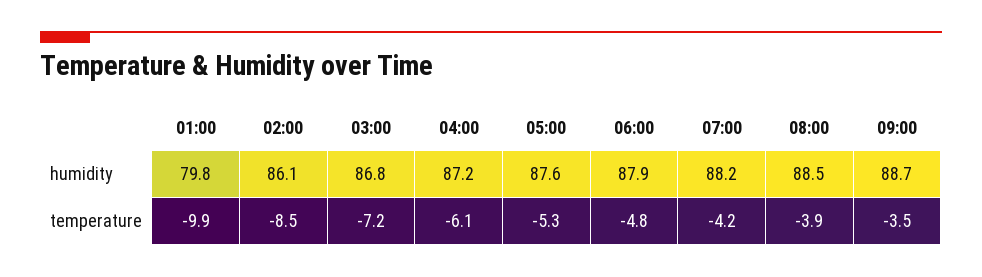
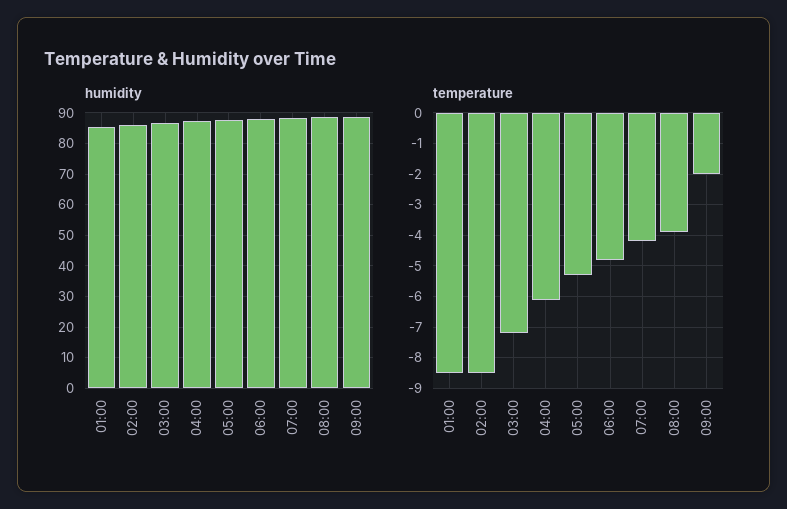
humidity, 01:00: 79.8 -> 86
temperature, 01:00: -9.9 -> -8.5
temperature, 09:00: -3.5 -> -2

